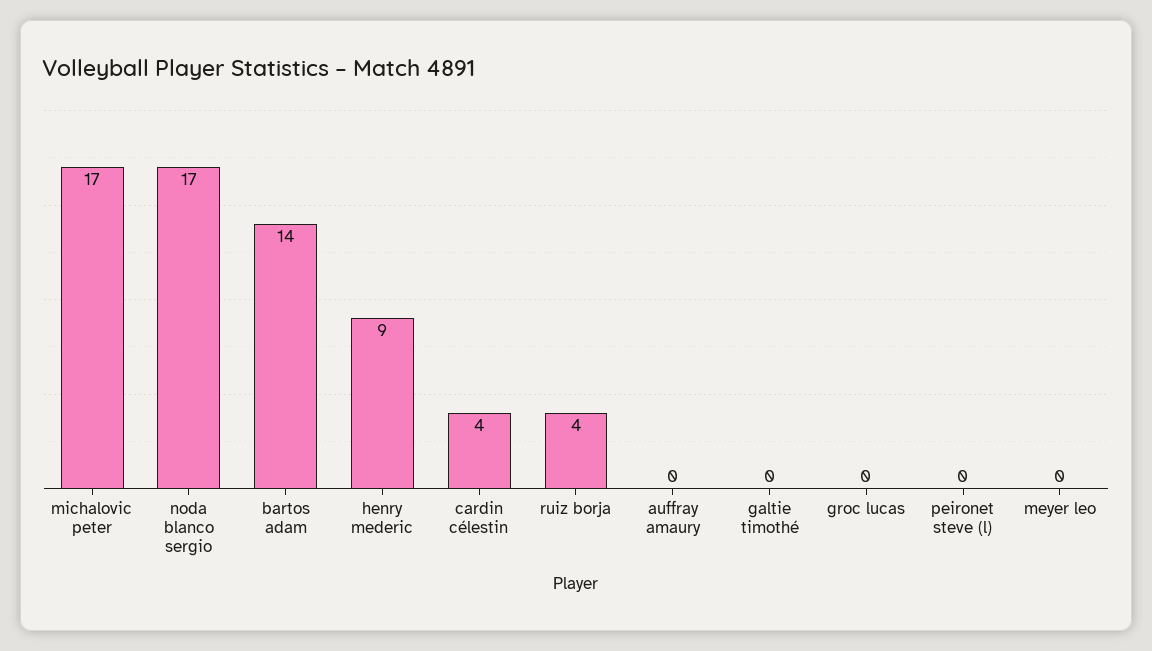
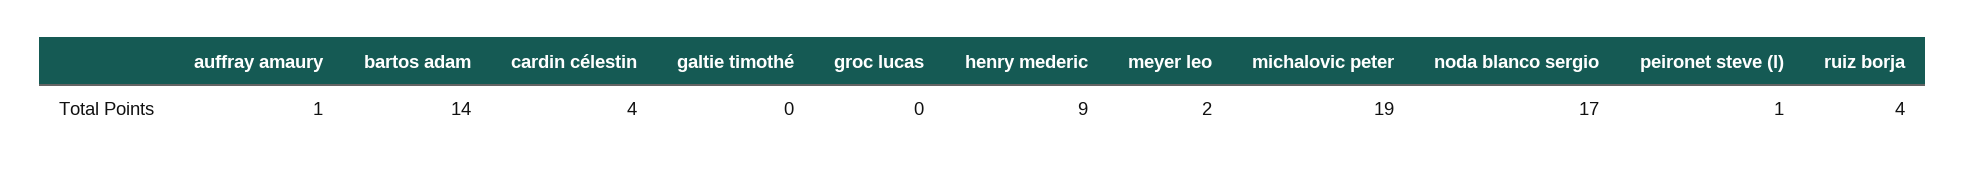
michalovic peter: 17 -> 19
auffray amaury: 0 -> 1
peironet steve (l): 0 -> 1
meyer leo: 0 -> 2

